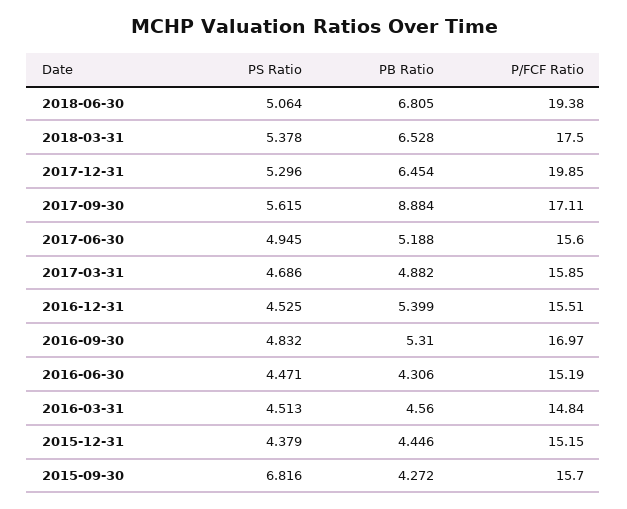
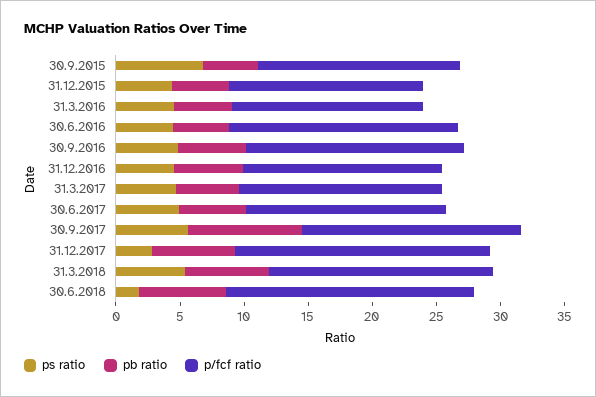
PS Ratio, 2018-06-30: 5.064 -> 2
PS Ratio, 2017-12-31: 5.296 -> 3
P/FCF Ratio, 2016-06-30: 15.19 -> 18

